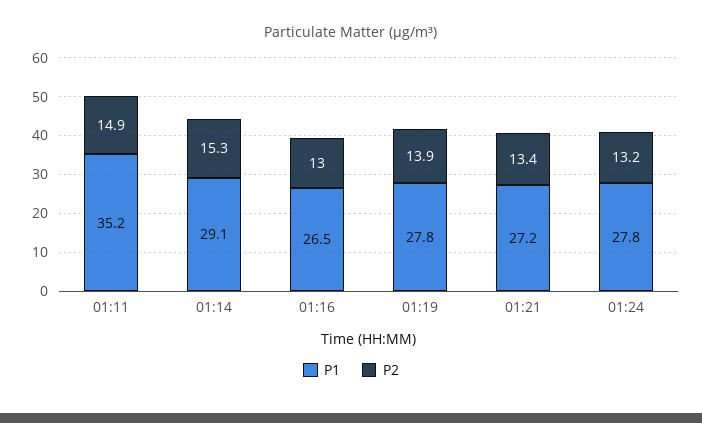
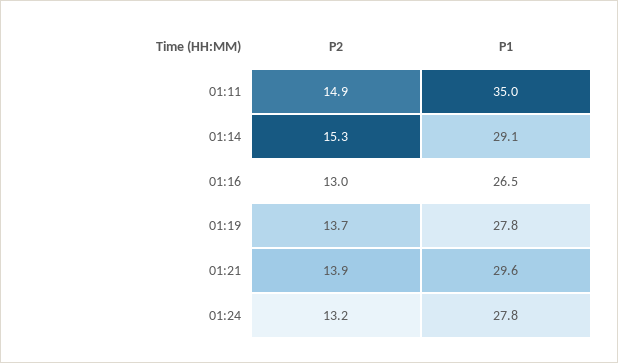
P1, 01:11: 35.2 -> 35
P2, 01:19: 13.9 -> 13.7
P1, 01:21: 27.2 -> 29.6
P2, 01:21: 13.4 -> 13.9

